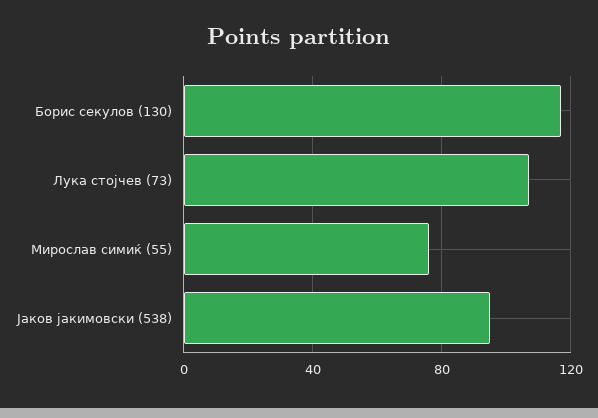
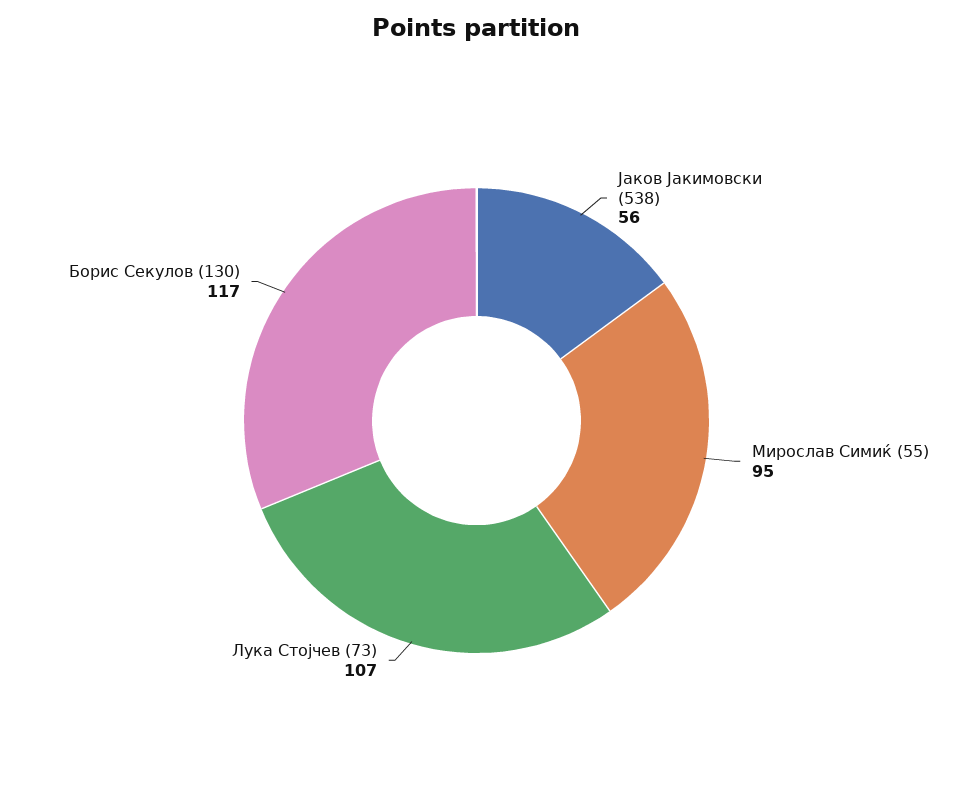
Мирослав симиќ (55): 75 -> 95
Јаков јакимовски (538): 95 -> 56

